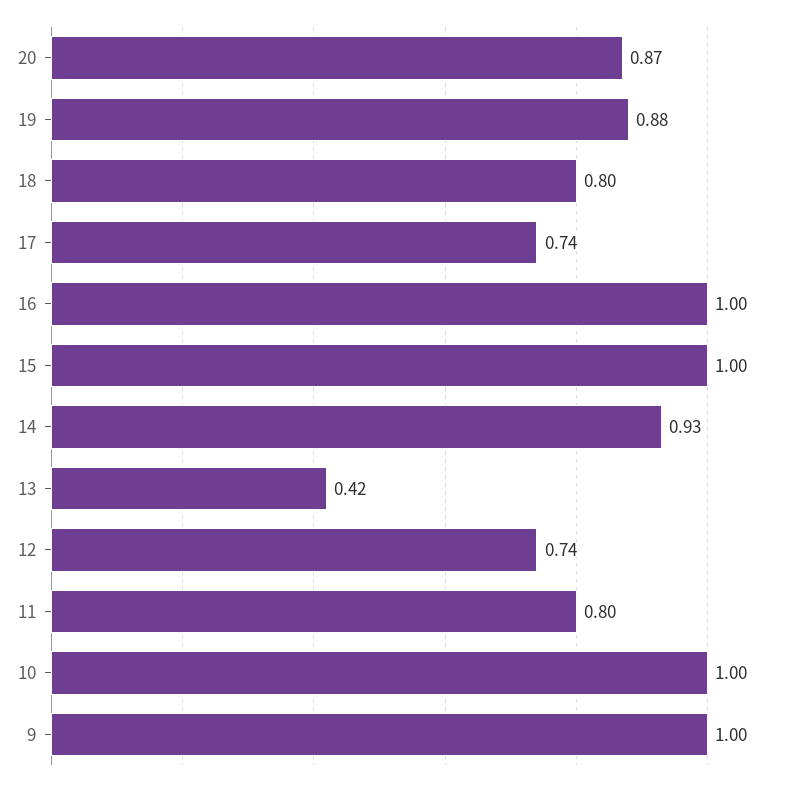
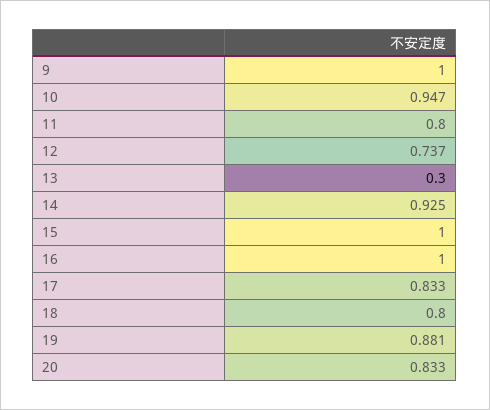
20: 0.87 -> 0.833
17: 0.74 -> 0.833
13: 0.42 -> 0.3
10: 1 -> 0.947

